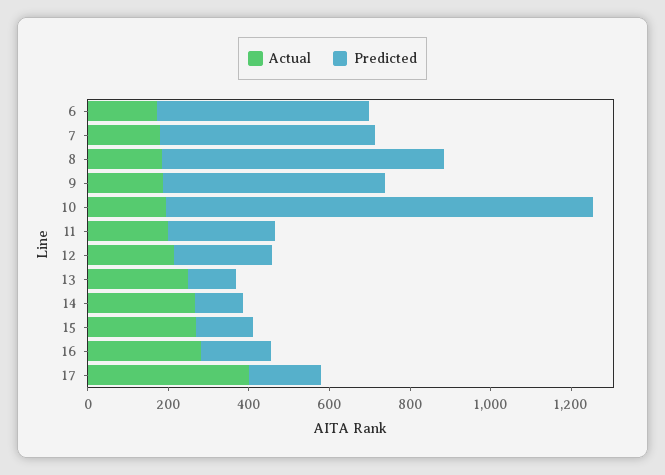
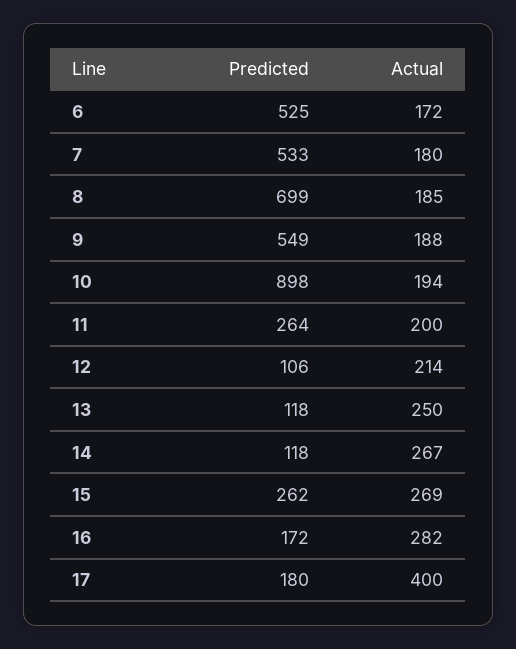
Predicted, 10: 1050 -> 898
Predicted, 12: 250 -> 106
Predicted, 15: 150 -> 262

